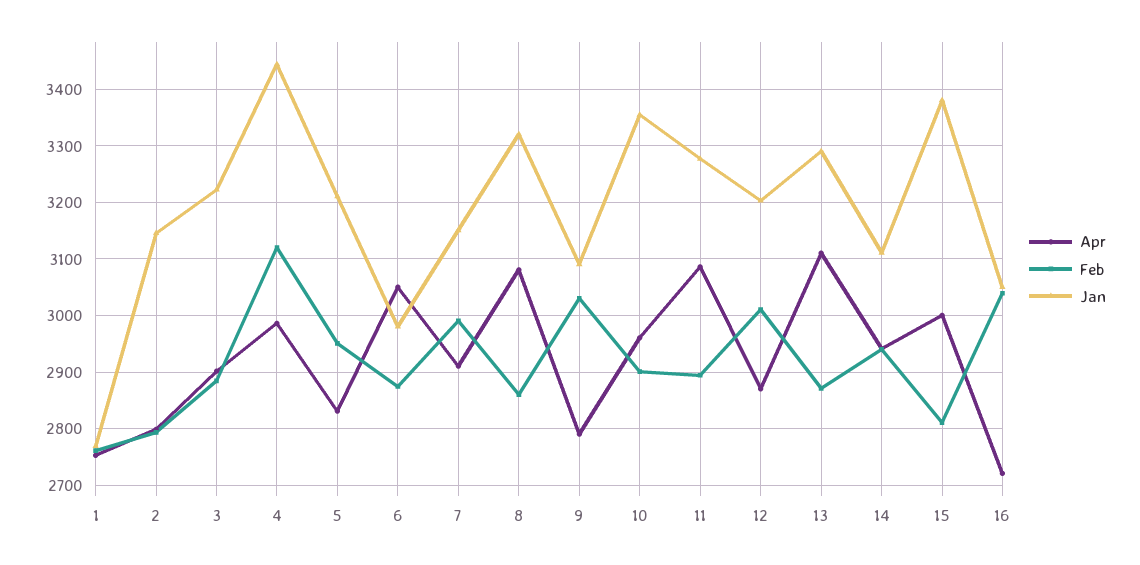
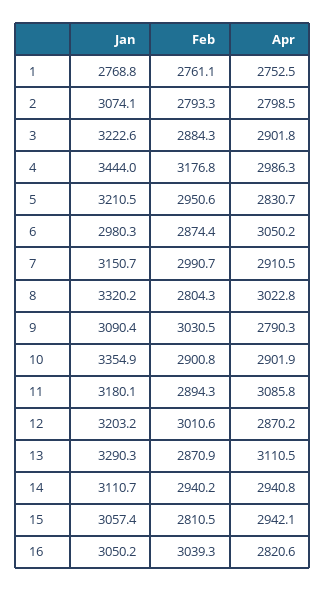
Jan, 2: 3140 -> 3074.1
Feb, 4: 3120 -> 3176.8
Apr, 8: 3080 -> 3022.8
Feb, 8: 2860 -> 2804.3
Apr, 10: 2960 -> 2901.9
Jan, 11: 3280 -> 3180.1
Apr, 15: 3000 -> 2942.1
Jan, 15: 3380 -> 3057.4
Apr, 16: 2720 -> 2820.6

